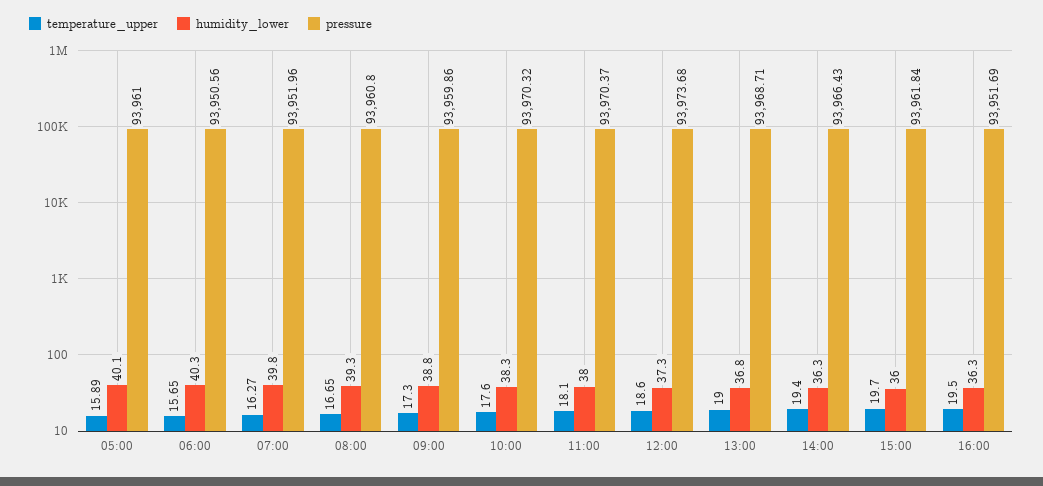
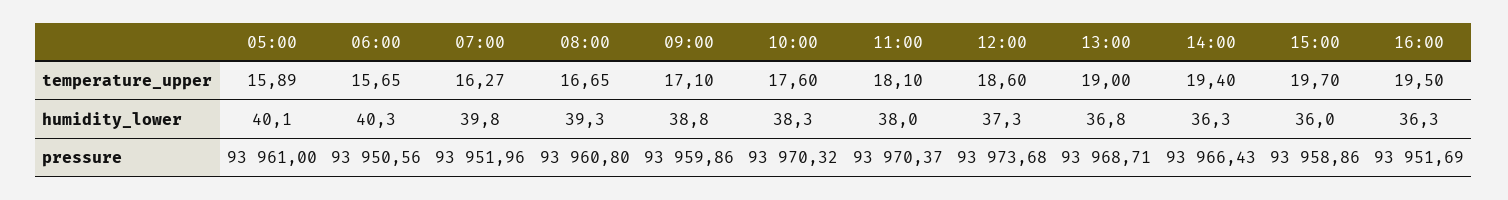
temperature_upper, 09:00: 17.3 -> 17.1
pressure, 15:00: 93961.84 -> 93958.86

